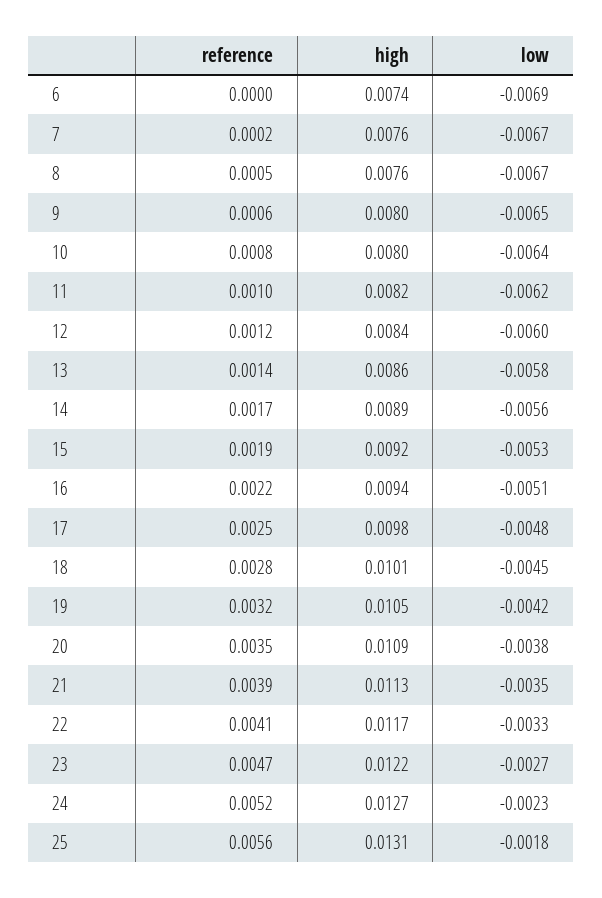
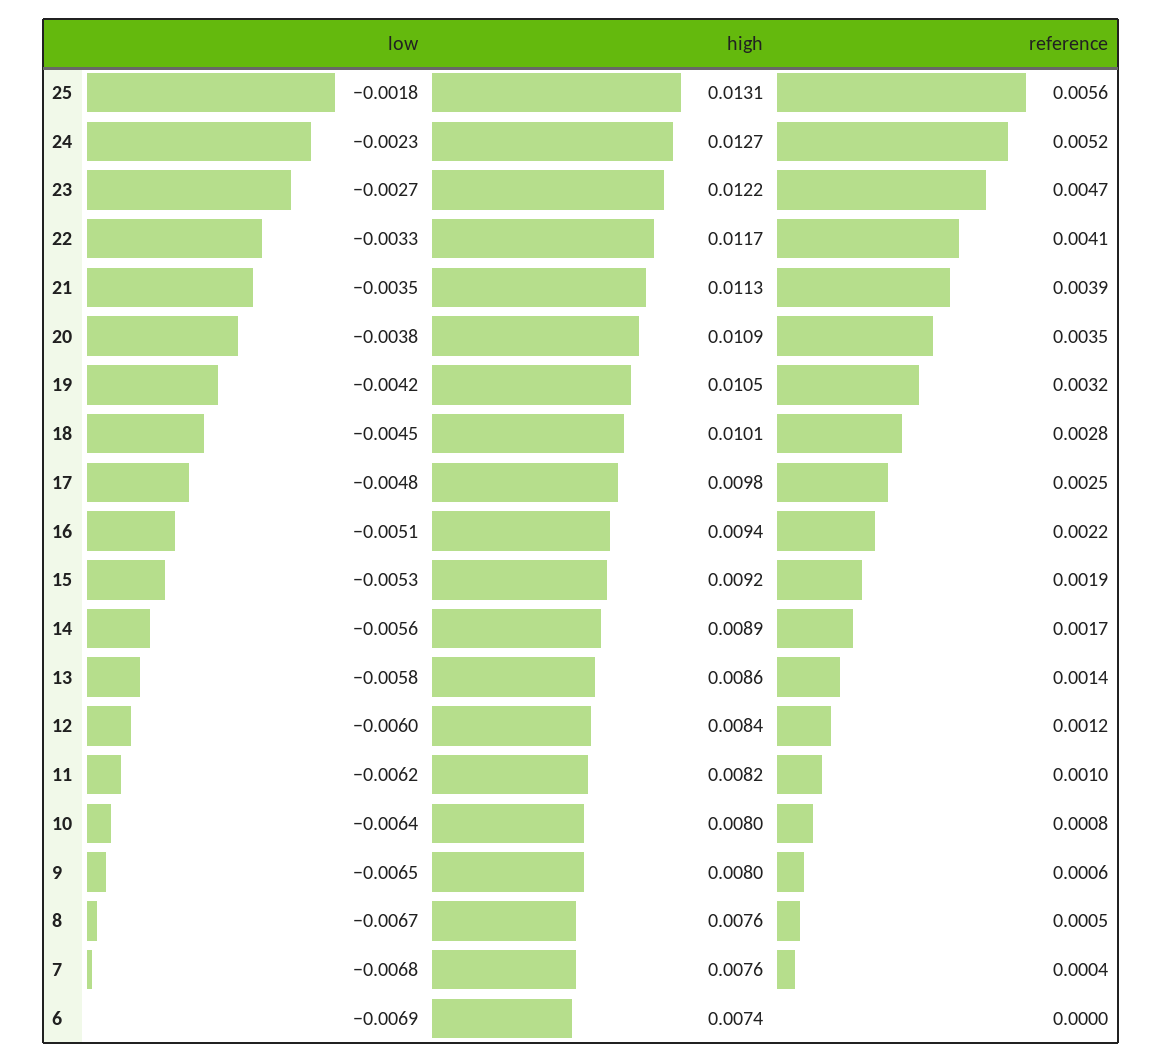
reference, 7: 0.0002 -> 0.0004
low, 7: -0.0067 -> -0.0068

